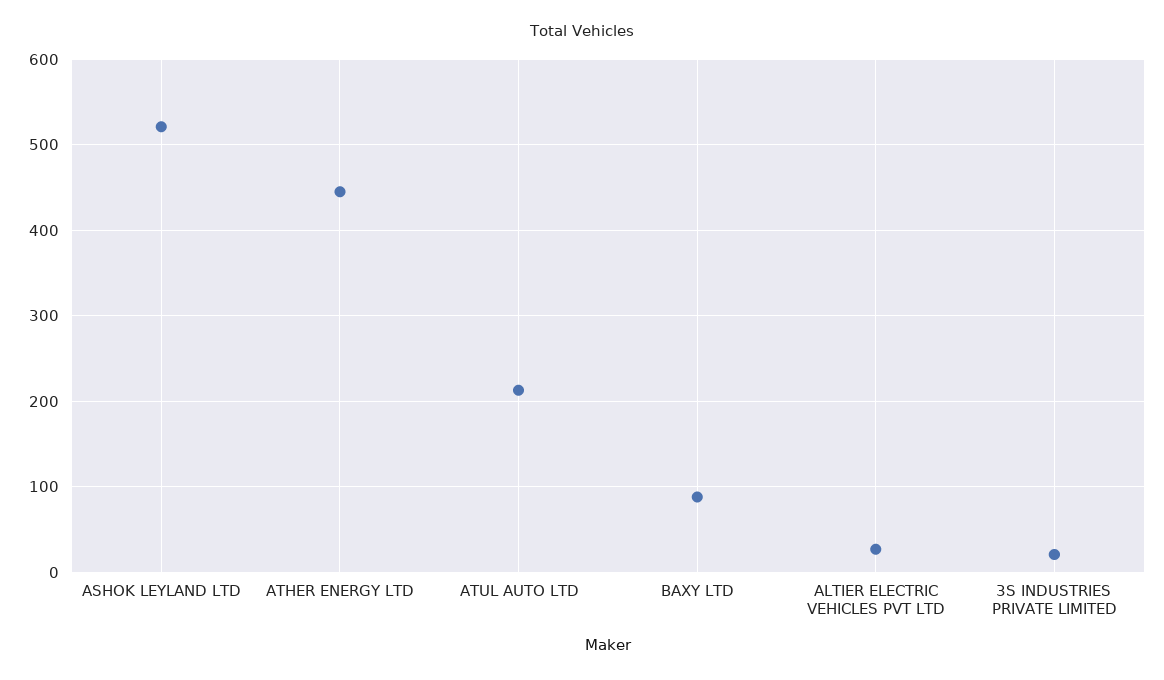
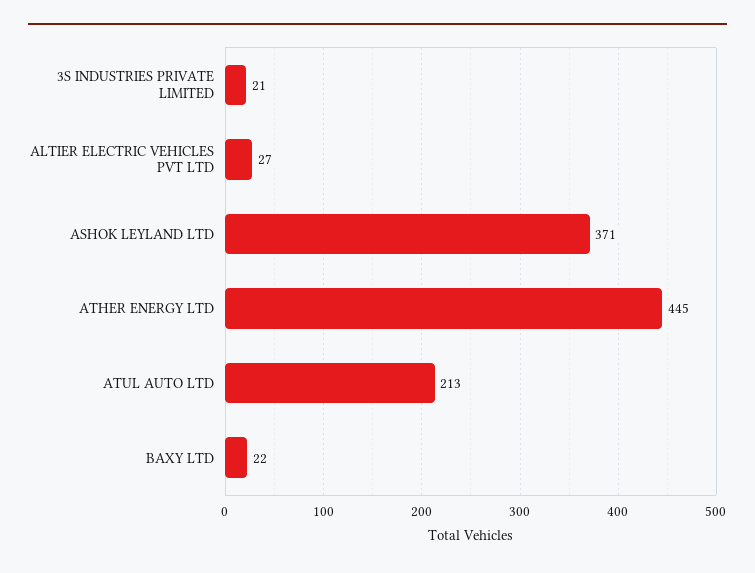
ASHOK LEYLAND LTD: 520 -> 371
BAXY LTD: 90 -> 22

